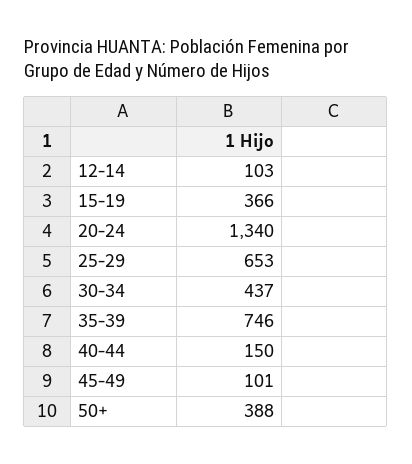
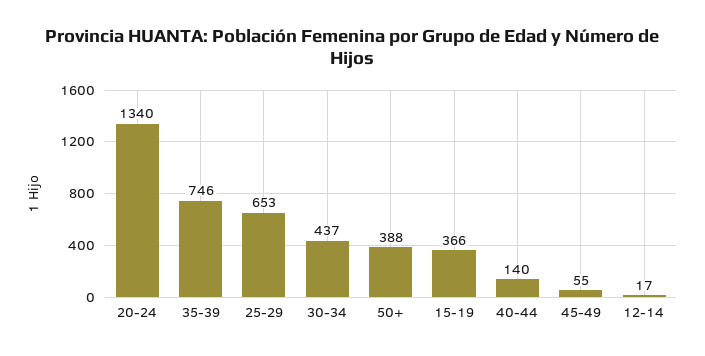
12-14: 103 -> 17
40-44: 150 -> 140
45-49: 101 -> 55

